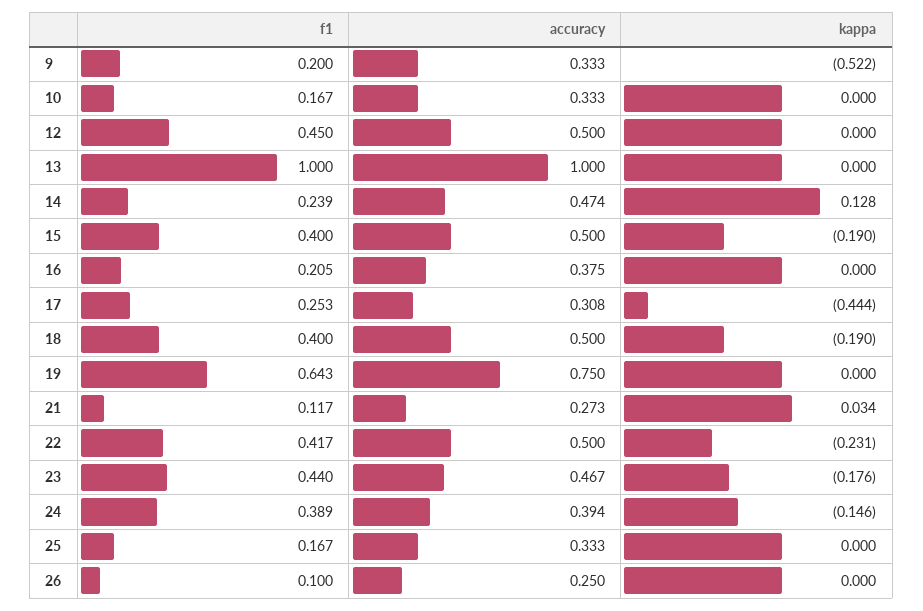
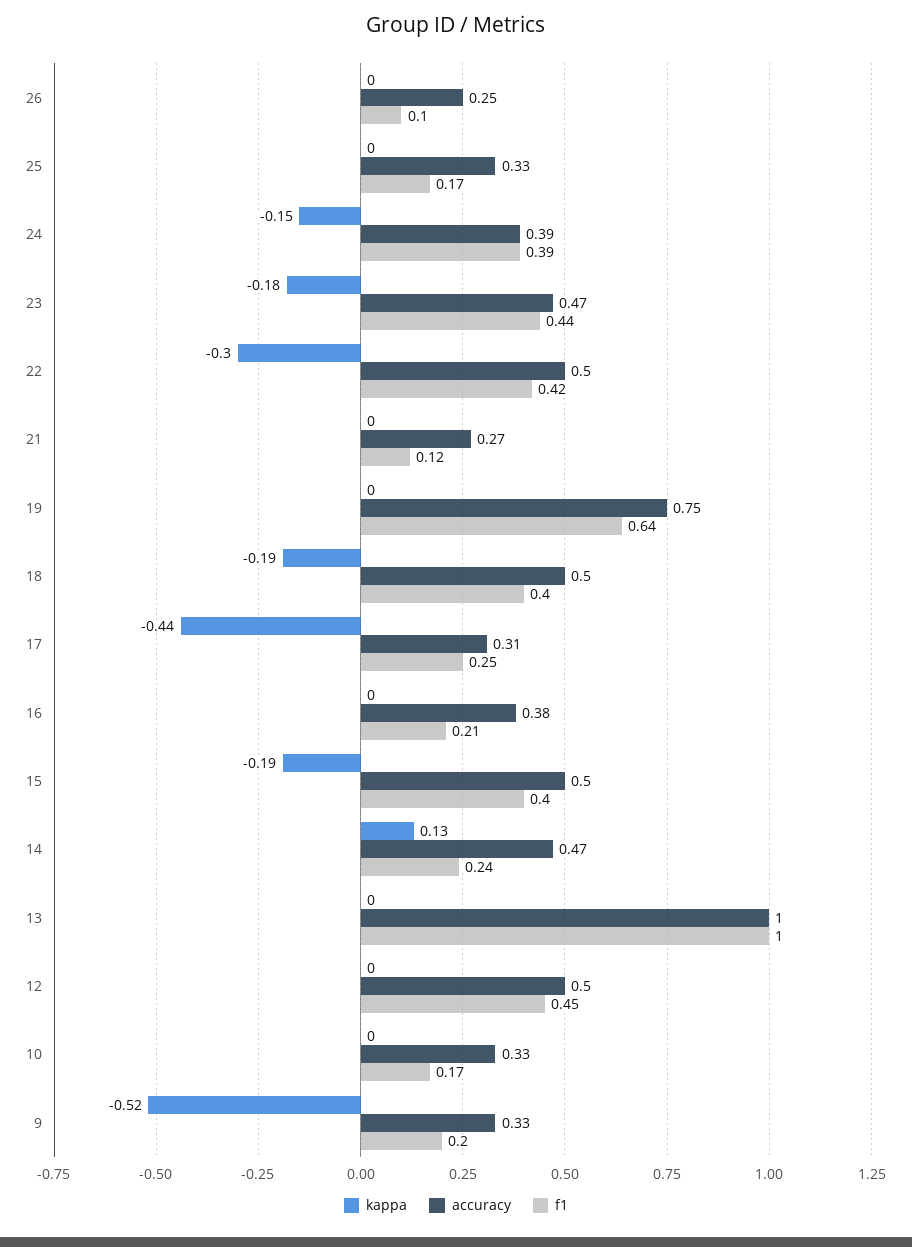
kappa, 21: 0.034 -> 0
kappa, 22: -0.231 -> -0.3

